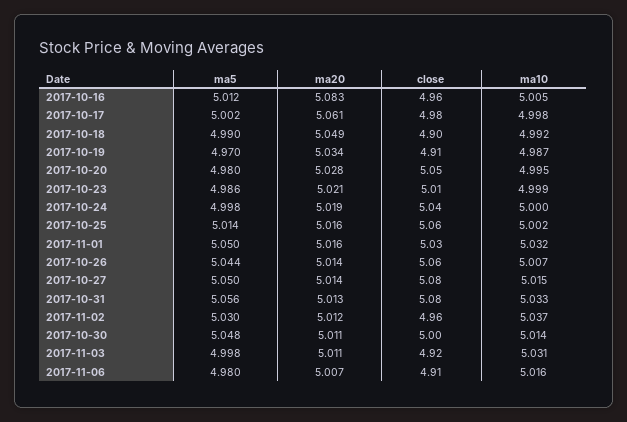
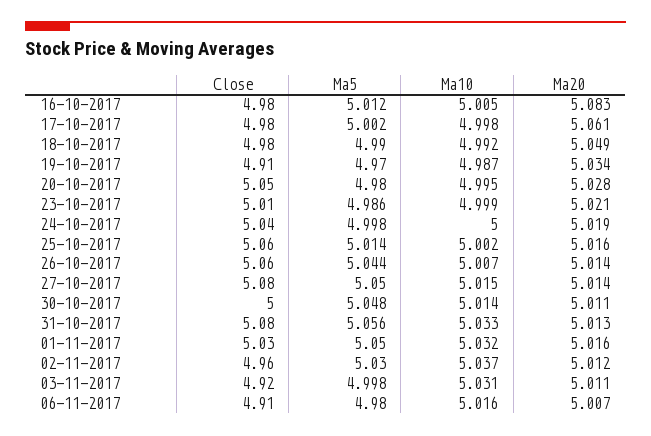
close, 2017-10-16: 4.96 -> 4.98
close, 2017-10-18: 4.9 -> 4.98

